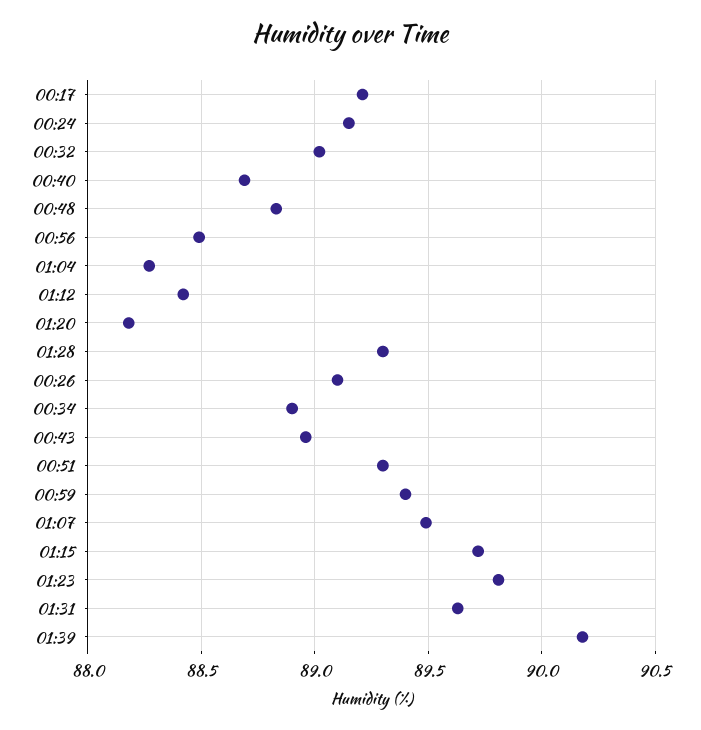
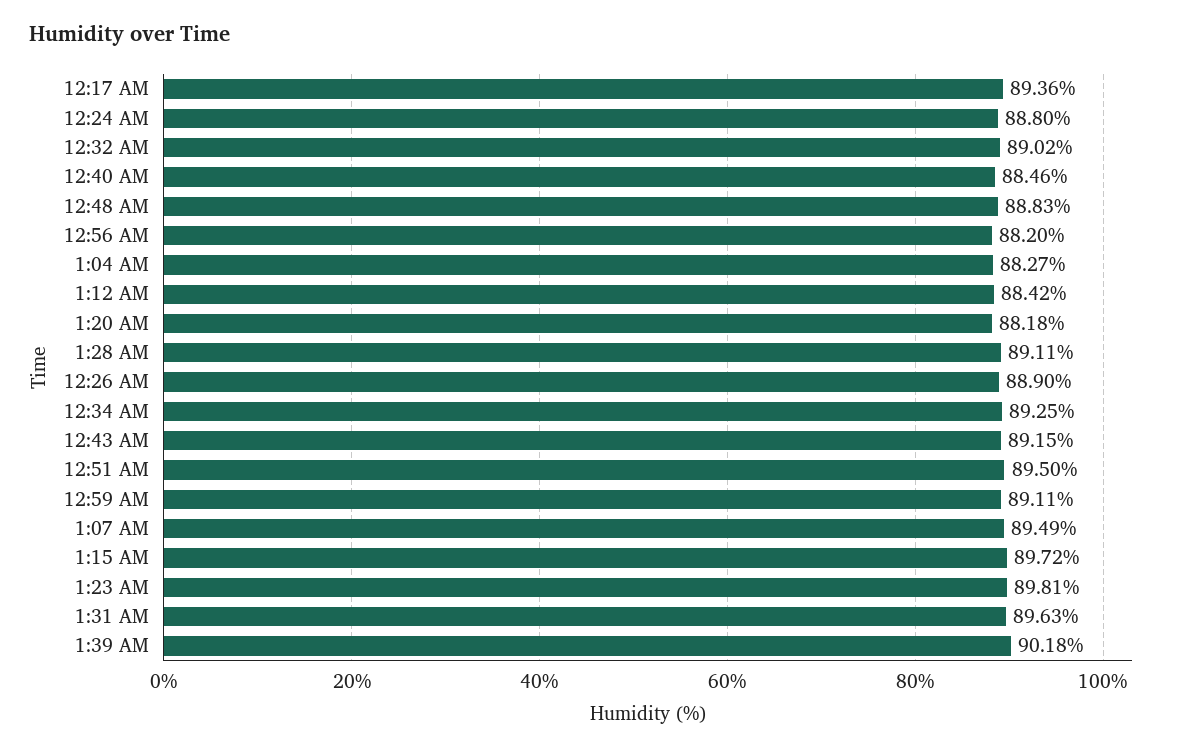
00:17: 89.2 -> 89.36
00:24: 89.15 -> 88.8
00:40: 88.7 -> 88.46
00:56: 88.5 -> 88.2
01:28: 89.3 -> 89.11
00:26: 89.1 -> 88.9
00:34: 88.9 -> 89.25
00:43: 88.95 -> 89.15
00:51: 89.3 -> 89.5
00:59: 89.4 -> 89.11

